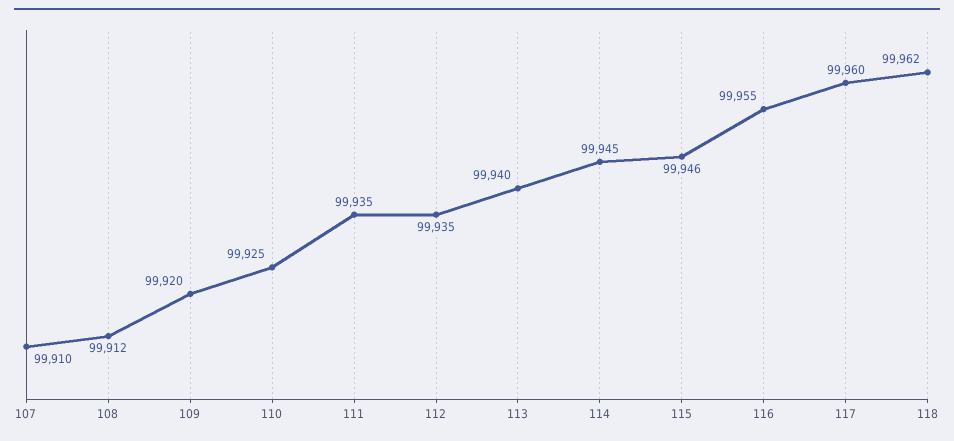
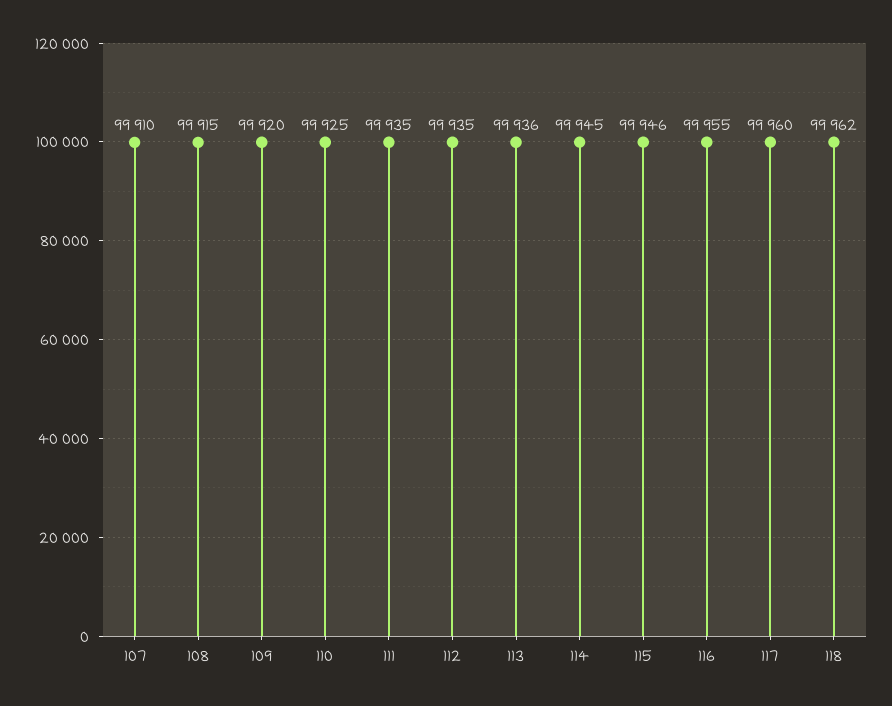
108: 99912 -> 99915
113: 99940 -> 99936

